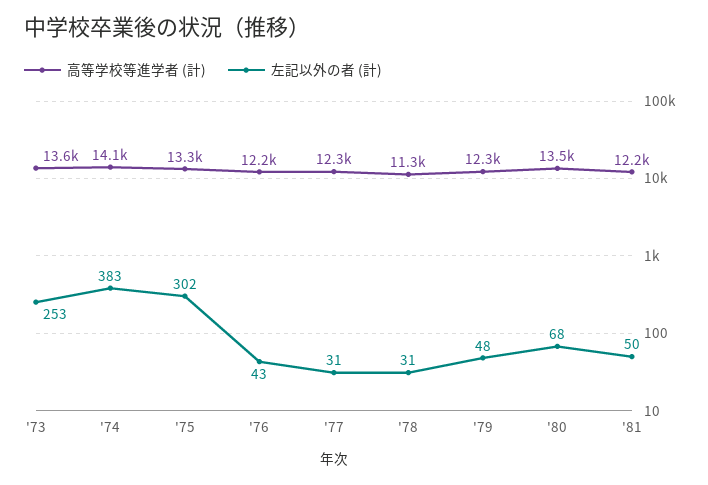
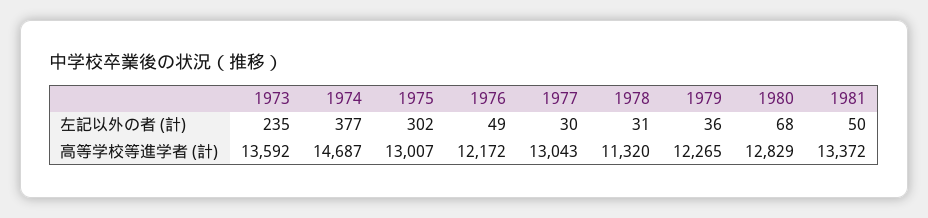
左記以外の者 (計), '73: 253 -> 235
高等学校等進学者 (計), '74: 14100 -> 14687
左記以外の者 (計), '74: 383 -> 377
高等学校等進学者 (計), '75: 13300 -> 13007
左記以外の者 (計), '76: 43 -> 49
高等学校等進学者 (計), '77: 12300 -> 13043
左記以外の者 (計), '77: 31 -> 30
左記以外の者 (計), '79: 48 -> 36
高等学校等進学者 (計), '80: 13500 -> 12829
高等学校等進学者 (計), '81: 12200 -> 13372

